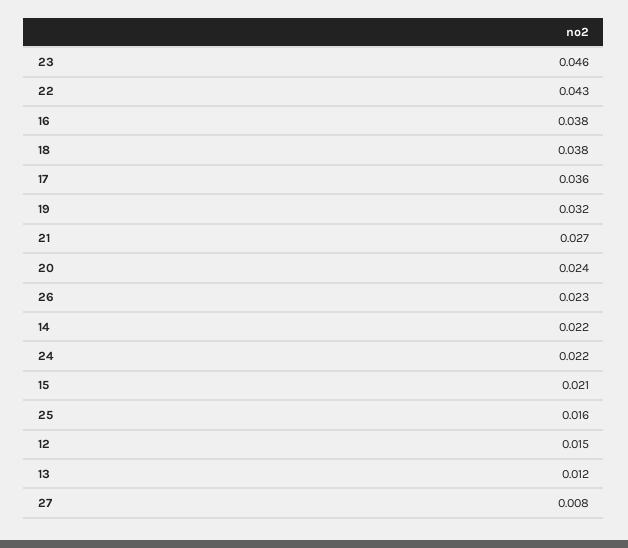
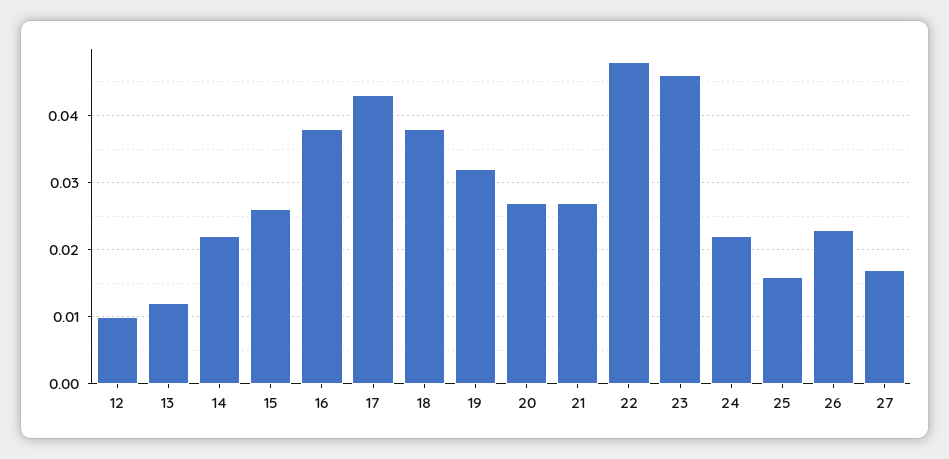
22: 0.043 -> 0.048
17: 0.036 -> 0.043
20: 0.024 -> 0.027
15: 0.021 -> 0.026
12: 0.015 -> 0.01
27: 0.008 -> 0.017

